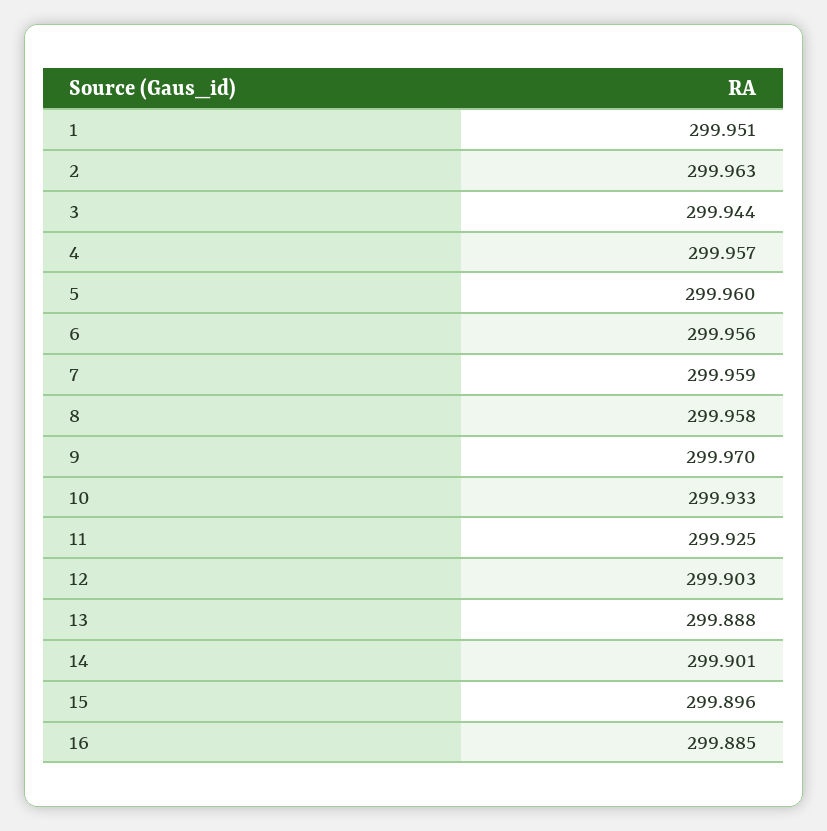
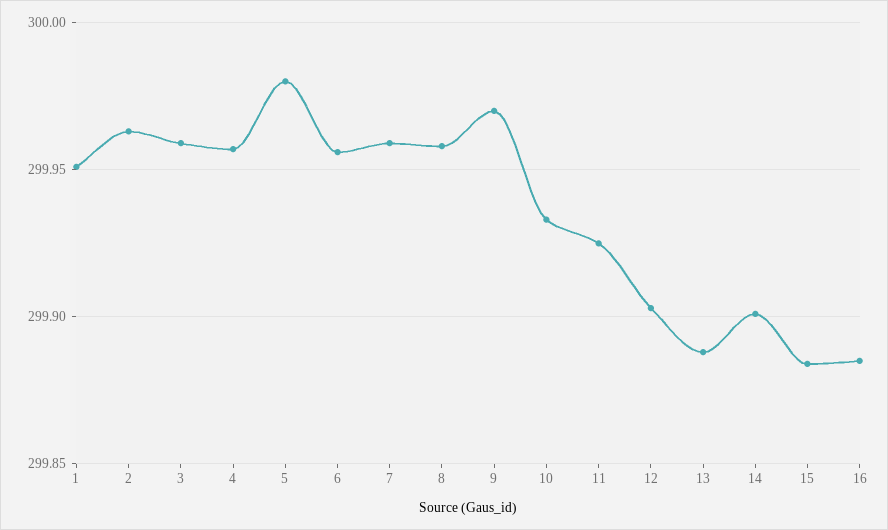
3: 299.944 -> 299.96
5: 299.96 -> 299.98
15: 299.896 -> 299.885

